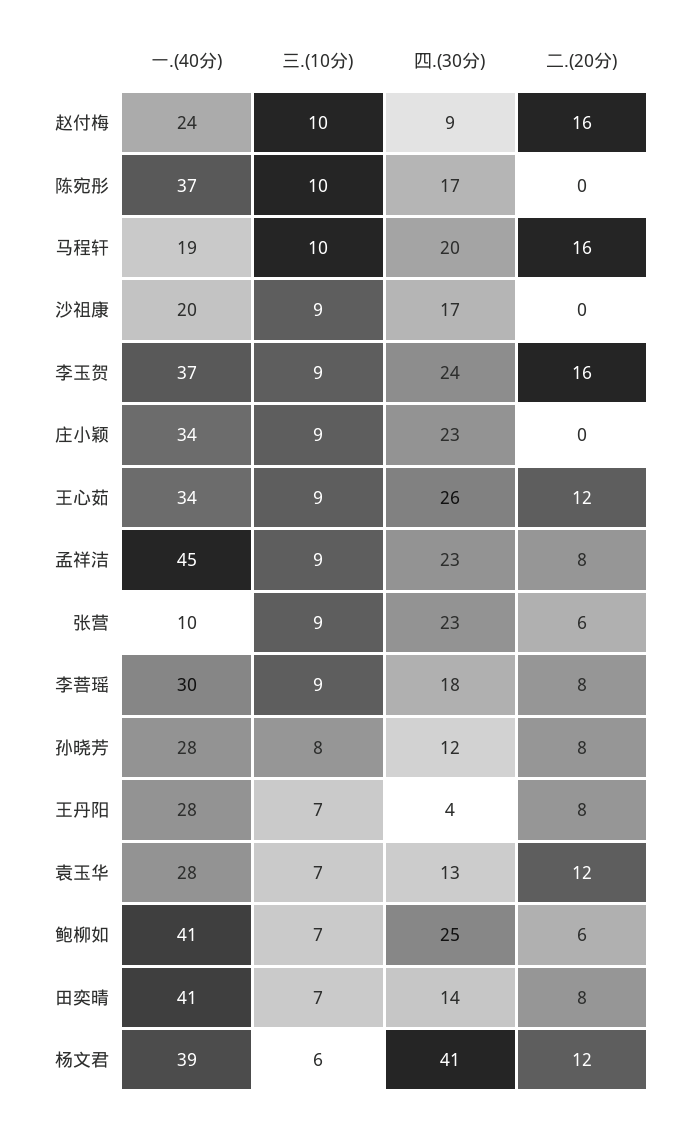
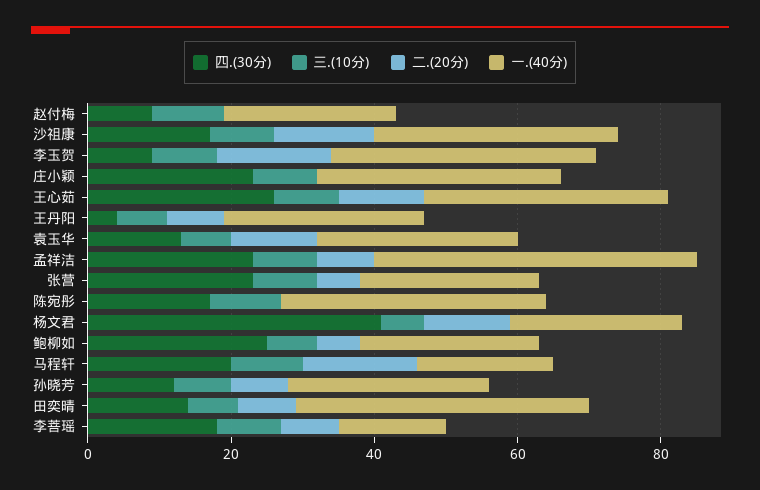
二.(20分), 赵付梅: 16 -> 0
一.(40分), 沙祖康: 20 -> 35
二.(20分), 沙祖康: 0 -> 15
四.(30分), 李玉贺: 24 -> 10
一.(40分), 张营: 10 -> 25
一.(40分), 李菩瑶: 30 -> 15
一.(40分), 鲍柳如: 41 -> 25
一.(40分), 杨文君: 39 -> 25

